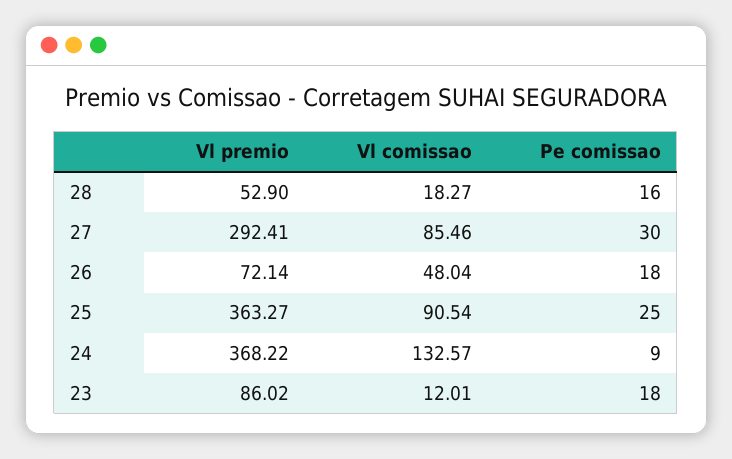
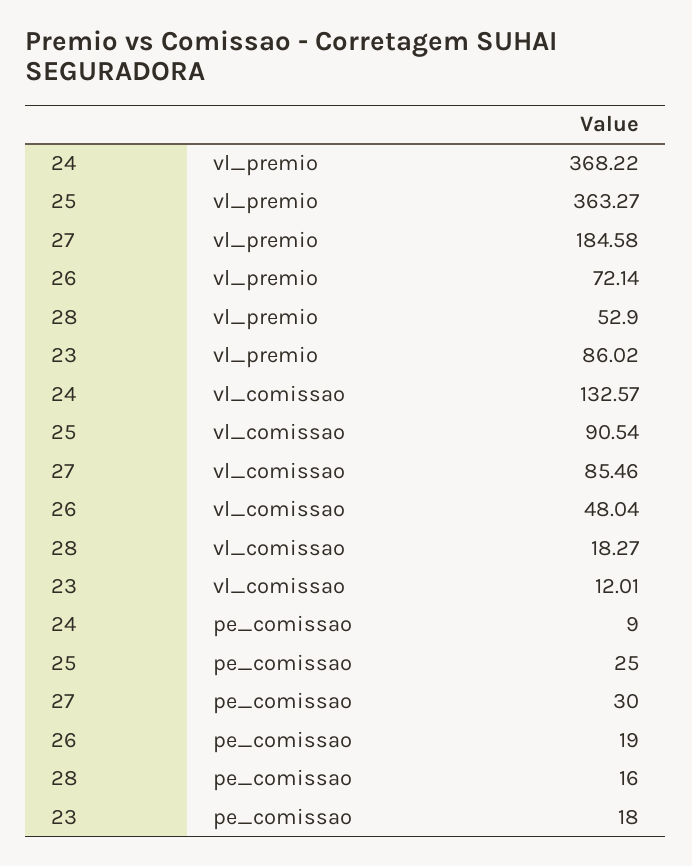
Vl premio, 27: 292.41 -> 184.58
Pe comissao, 26: 18 -> 19

